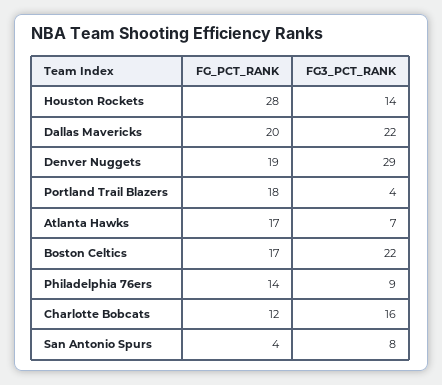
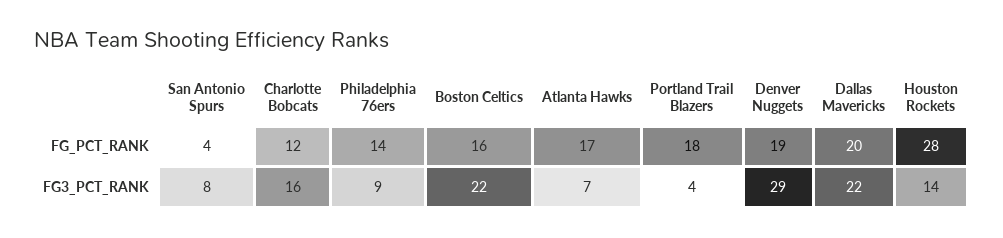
FG_PCT_RANK, Boston Celtics: 17 -> 16

